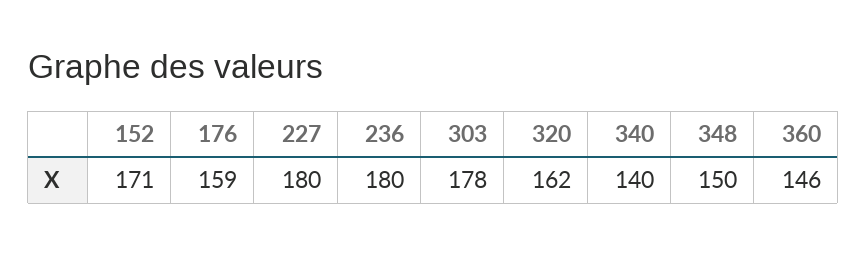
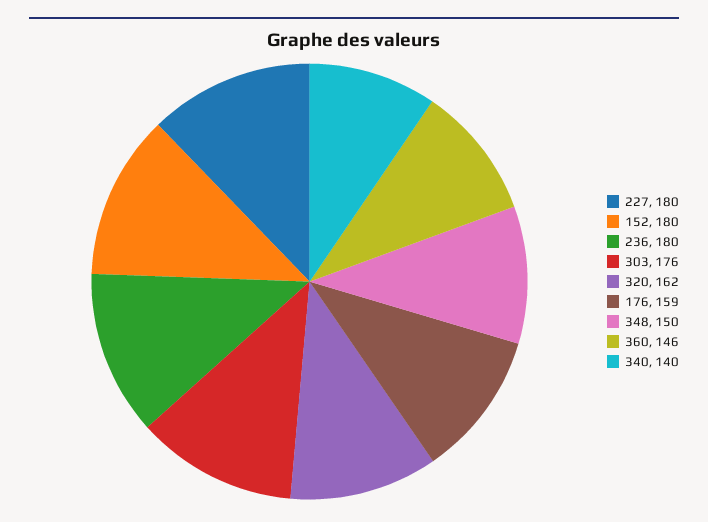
152: 171 -> 180
303: 178 -> 176

